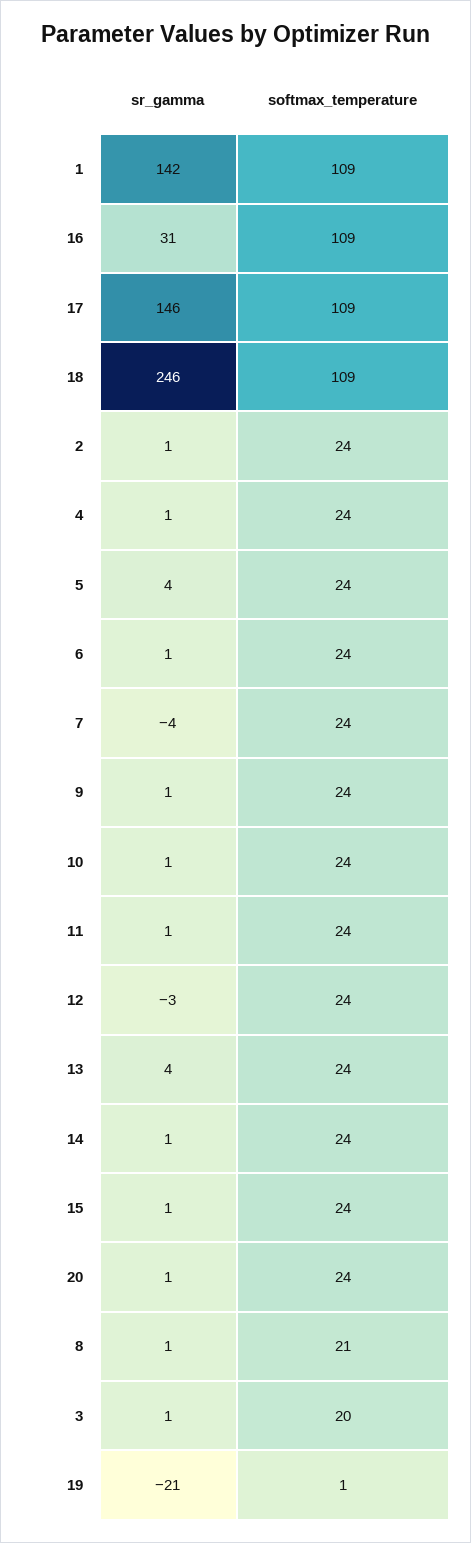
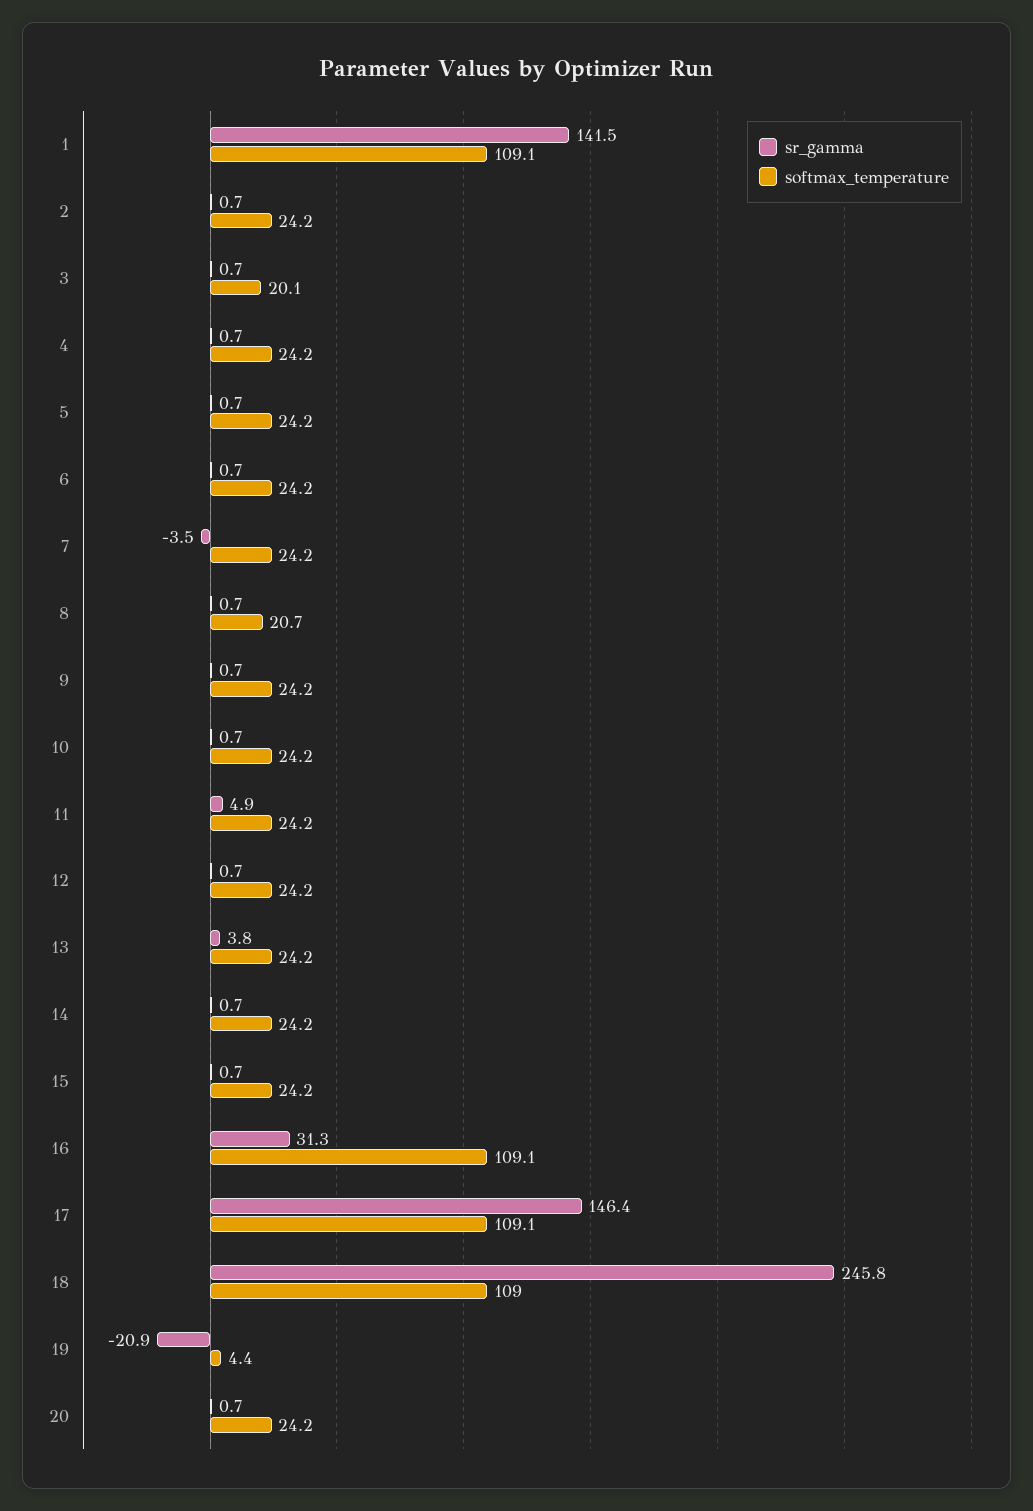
sr_gamma, 5: 4 -> 0.7
sr_gamma, 11: 1 -> 4.9
sr_gamma, 12: -3 -> 0.7
softmax_temperature, 19: 1 -> 4.4

